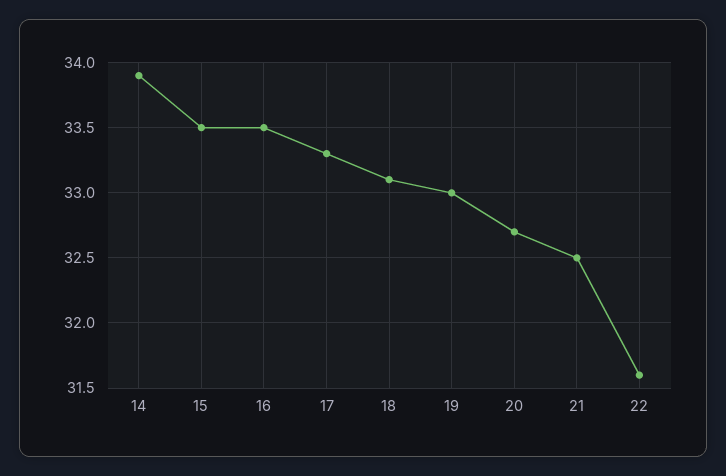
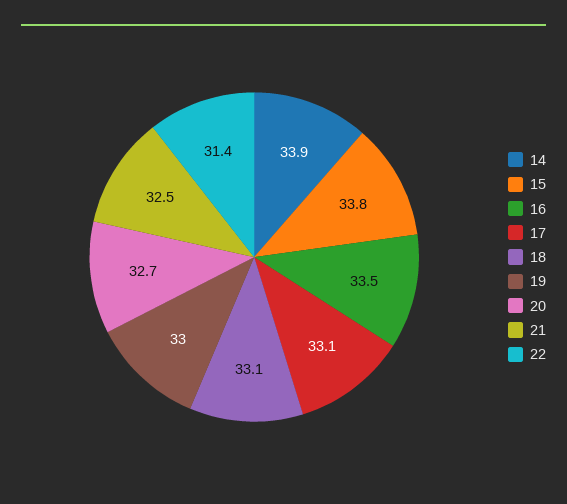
15: 33.5 -> 33.8
17: 33.3 -> 33.1
22: 31.6 -> 31.4

